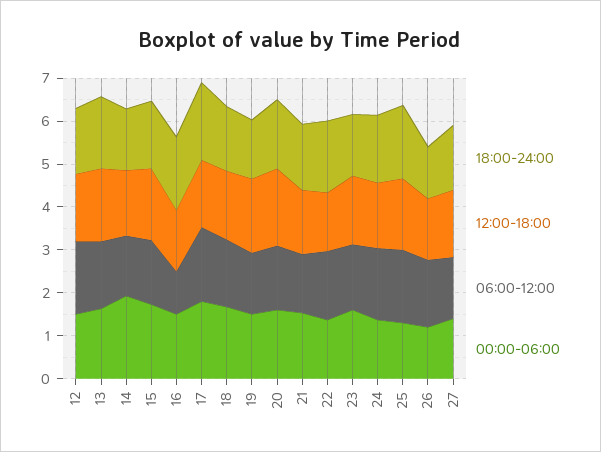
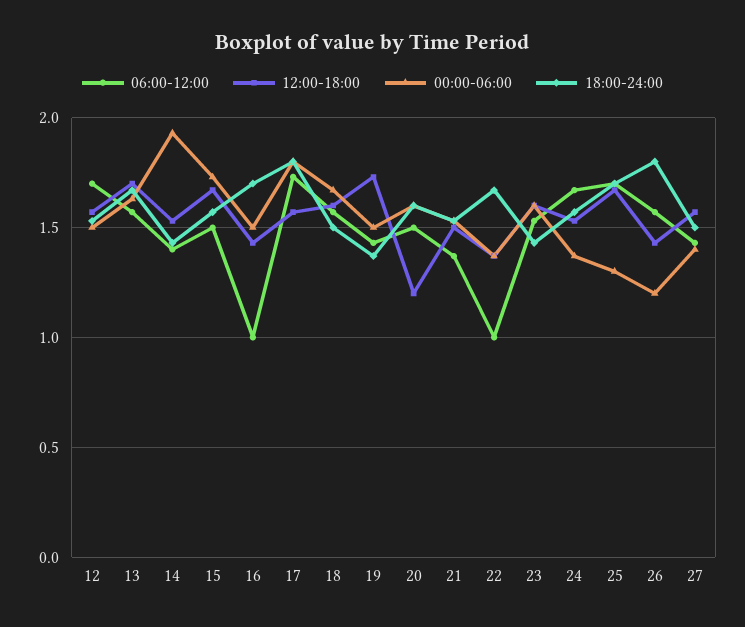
12:00-18:00, 20: 1.8 -> 1.2
06:00-12:00, 22: 1.6 -> 1
18:00-24:00, 26: 1.2 -> 1.8

